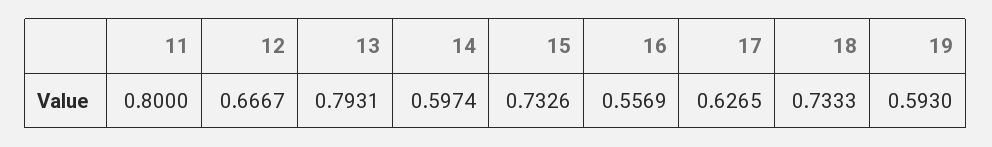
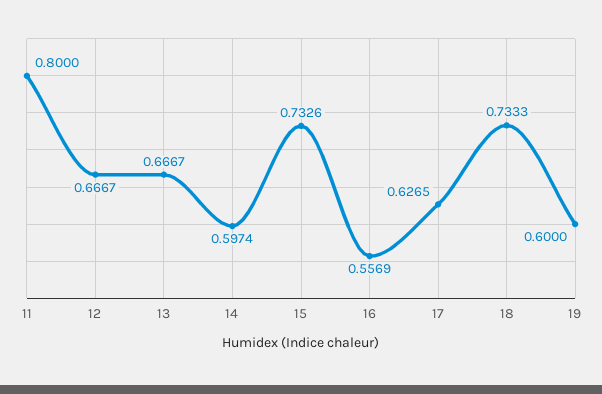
13: 0.7931 -> 0.6667
19: 0.593 -> 0.6

